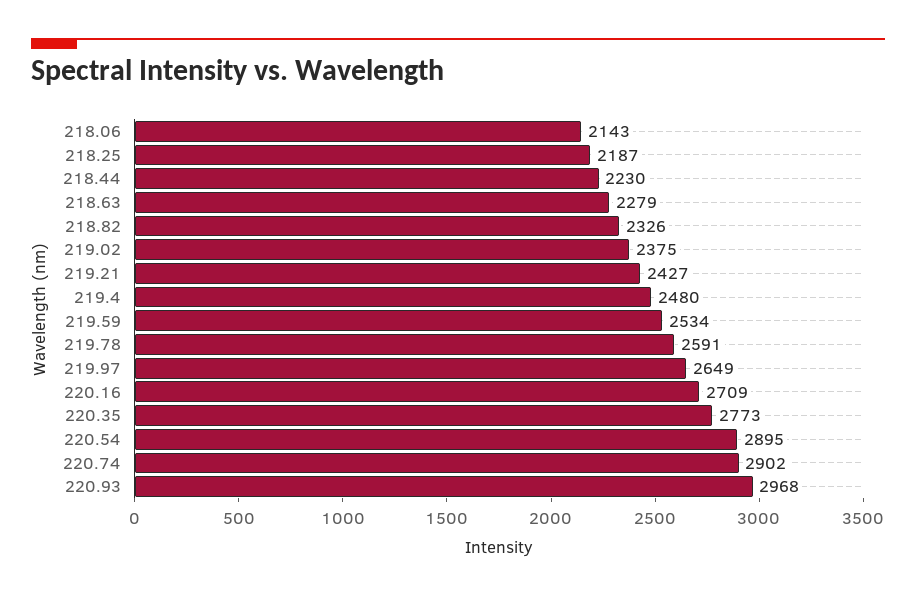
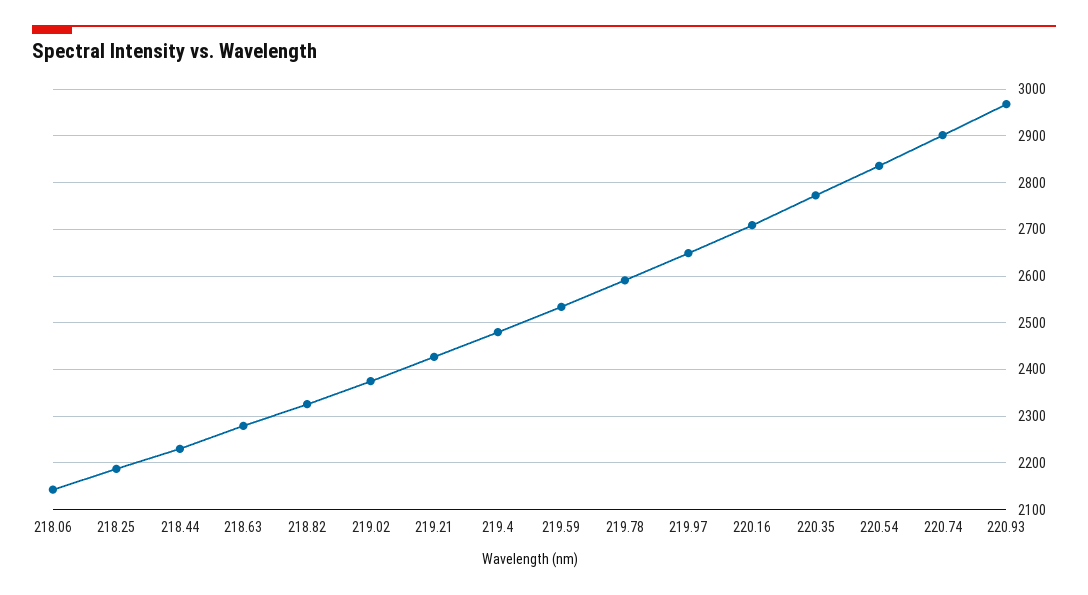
220.54: 2895 -> 2840

